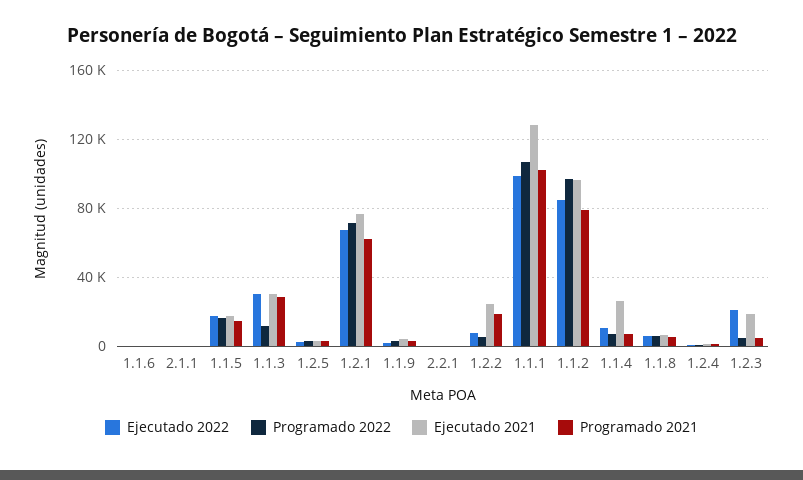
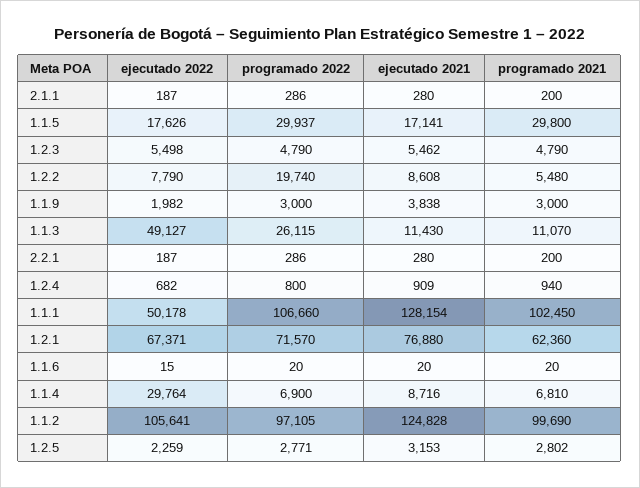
Programado 2022, 1.1.5: 15000 -> 29937
Programado 2021, 1.1.5: 15000 -> 29800
Ejecutado 2022, 1.1.3: 30000 -> 49127
Programado 2022, 1.1.3: 10000 -> 26115
Ejecutado 2021, 1.1.3: 30000 -> 11430
Programado 2021, 1.1.3: 30000 -> 11070
Programado 2022, 1.2.2: 5000 -> 19740
Ejecutado 2021, 1.2.2: 25000 -> 8608
Programado 2021, 1.2.2: 20000 -> 5480
Ejecutado 2022, 1.1.1: 100000 -> 50178
Ejecutado 2022, 1.1.2: 85000 -> 105641
Ejecutado 2021, 1.1.2: 95000 -> 124828
Programado 2021, 1.1.2: 80000 -> 99690
Ejecutado 2022, 1.1.4: 10000 -> 29764
Ejecutado 2021, 1.1.4: 25000 -> 8716
Ejecutado 2022, 1.1.8: 5000 -> none
Programado 2022, 1.1.8: 5000 -> none
Ejecutado 2021, 1.1.8: 5000 -> none
Programado 2021, 1.1.8: 5000 -> none
Ejecutado 2022, 1.2.3: 20000 -> 5498
Ejecutado 2021, 1.2.3: 20000 -> 5462

